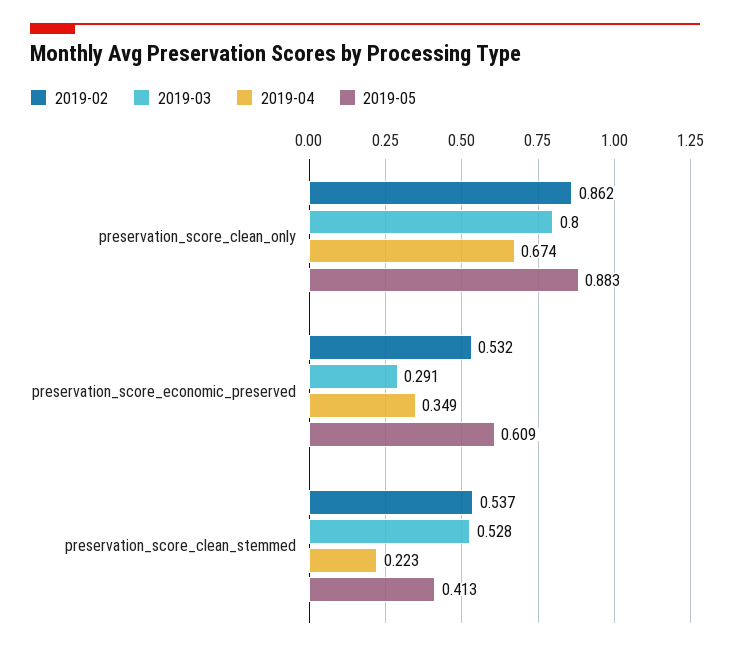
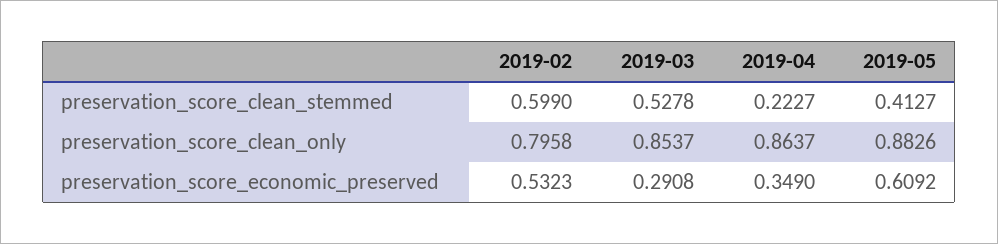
2019-02, preservation_score_clean_only: 0.862 -> 0.7958
2019-03, preservation_score_clean_only: 0.8 -> 0.8537
2019-04, preservation_score_clean_only: 0.674 -> 0.8637
2019-02, preservation_score_clean_stemmed: 0.537 -> 0.599

